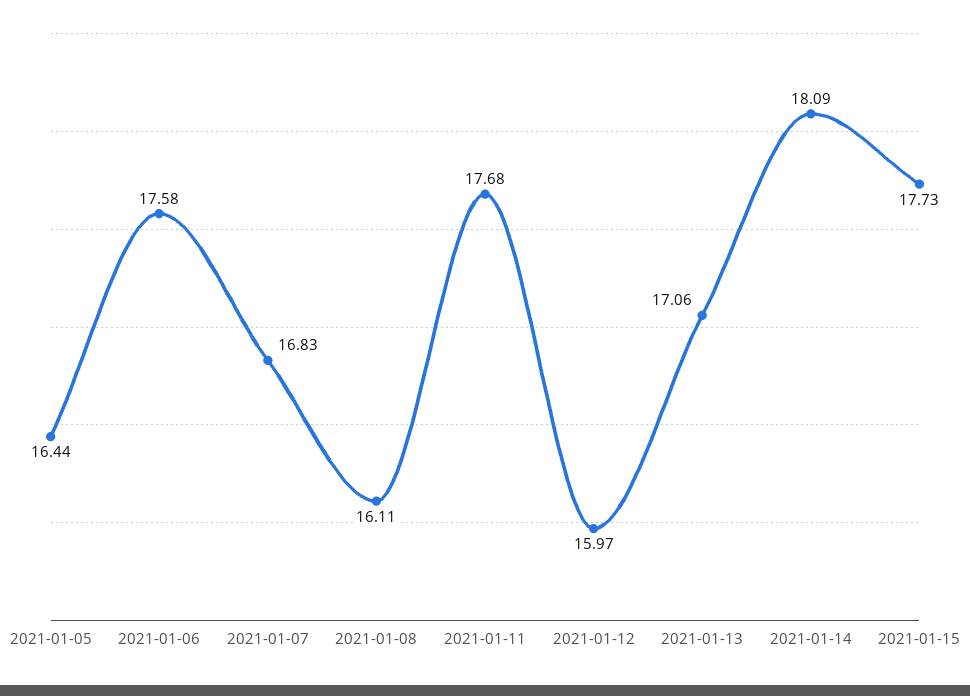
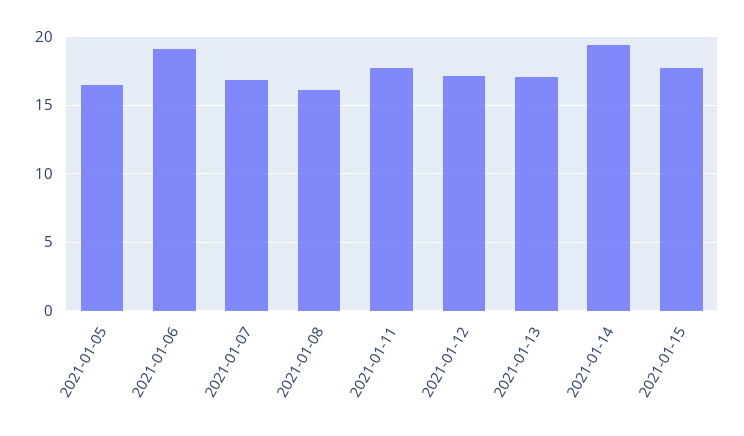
2021-01-06: 17.58 -> 19
2021-01-12: 15.97 -> 17
2021-01-14: 18.09 -> 19.5

